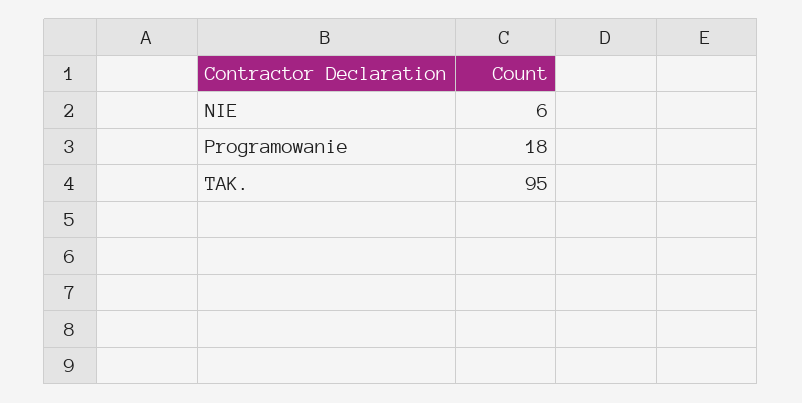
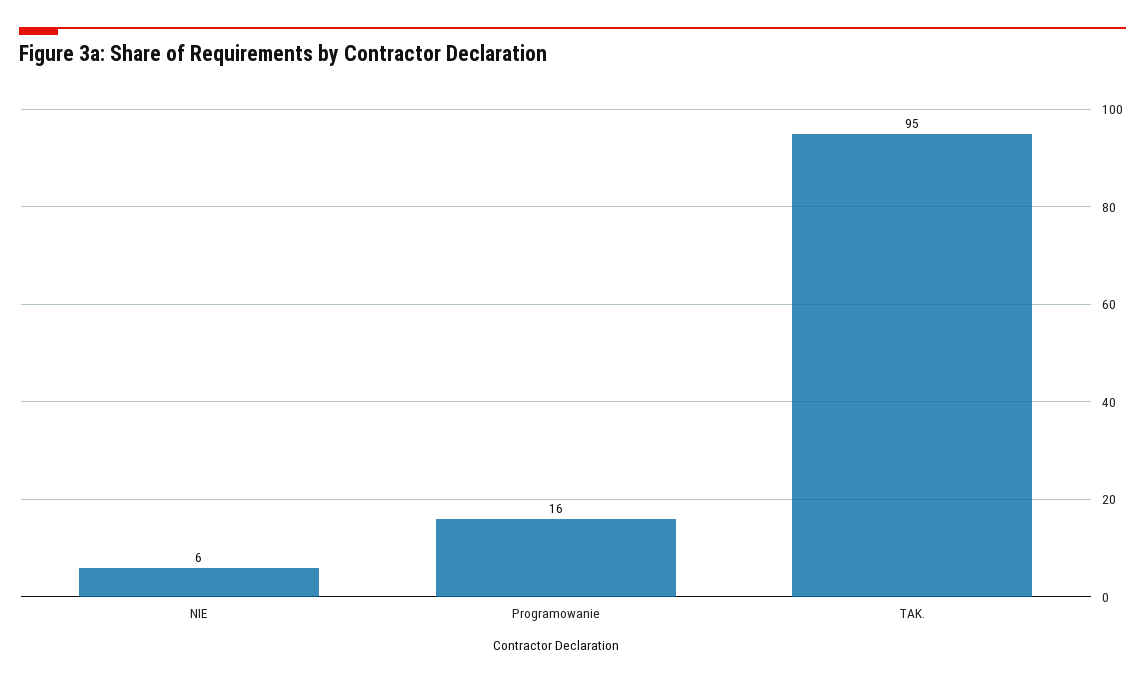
Programowanie: 18 -> 16

